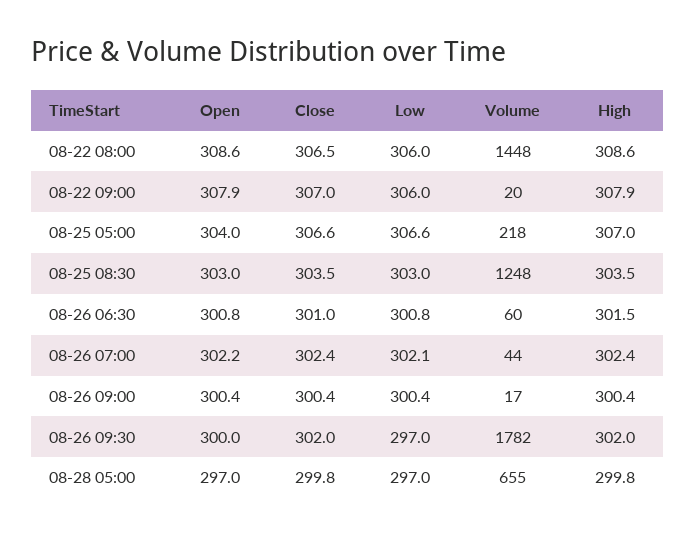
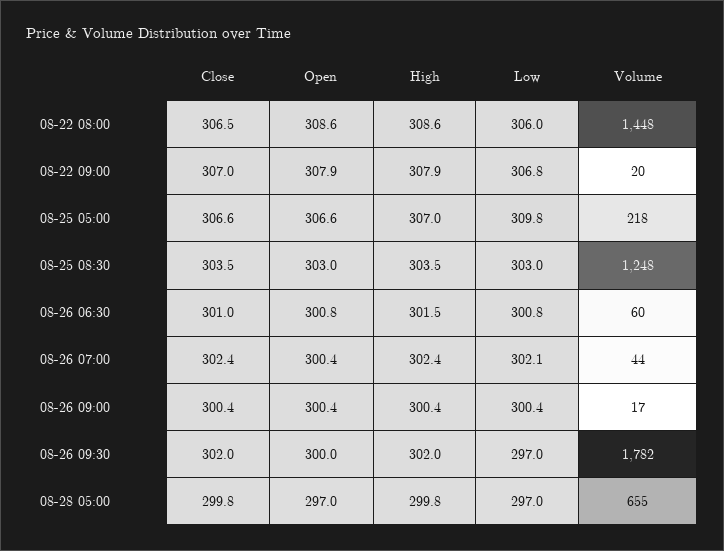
Low, 08-22 09:00: 306 -> 306.8
Open, 08-25 05:00: 304 -> 306.6
Low, 08-25 05:00: 306.6 -> 309.8
Open, 08-26 07:00: 302.2 -> 300.4

